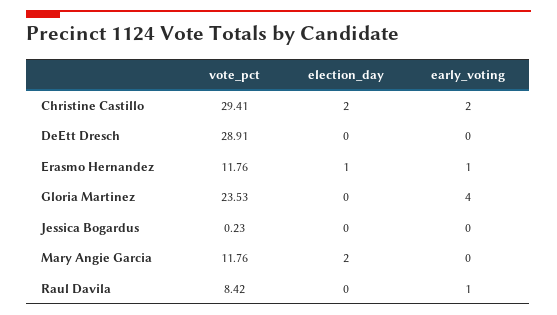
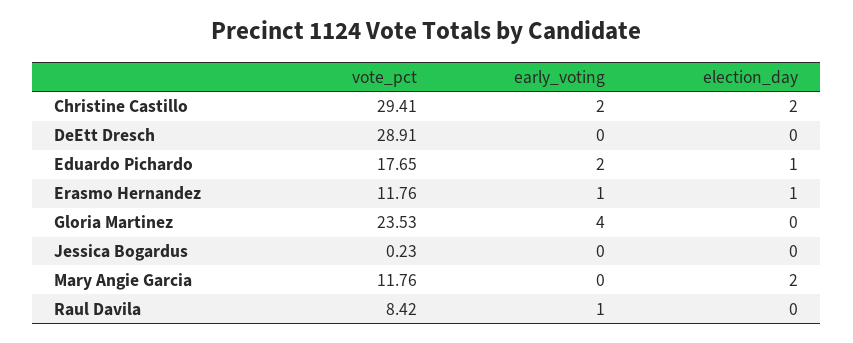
vote_pct, Eduardo Pichardo: none -> 17.65
early_voting, Eduardo Pichardo: none -> 2
election_day, Eduardo Pichardo: none -> 1

